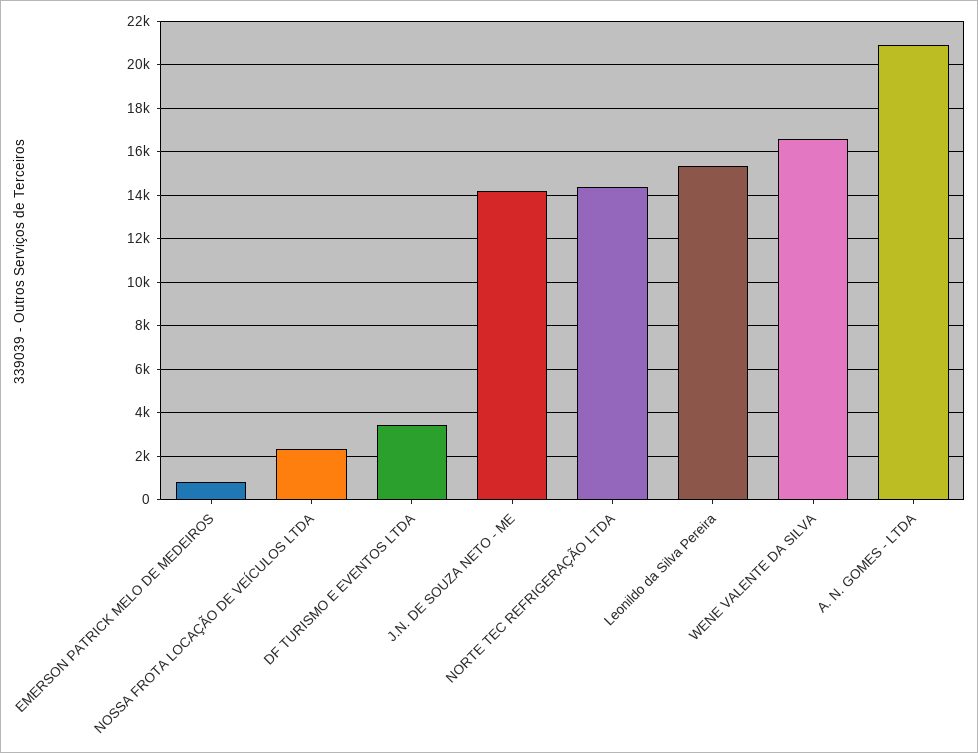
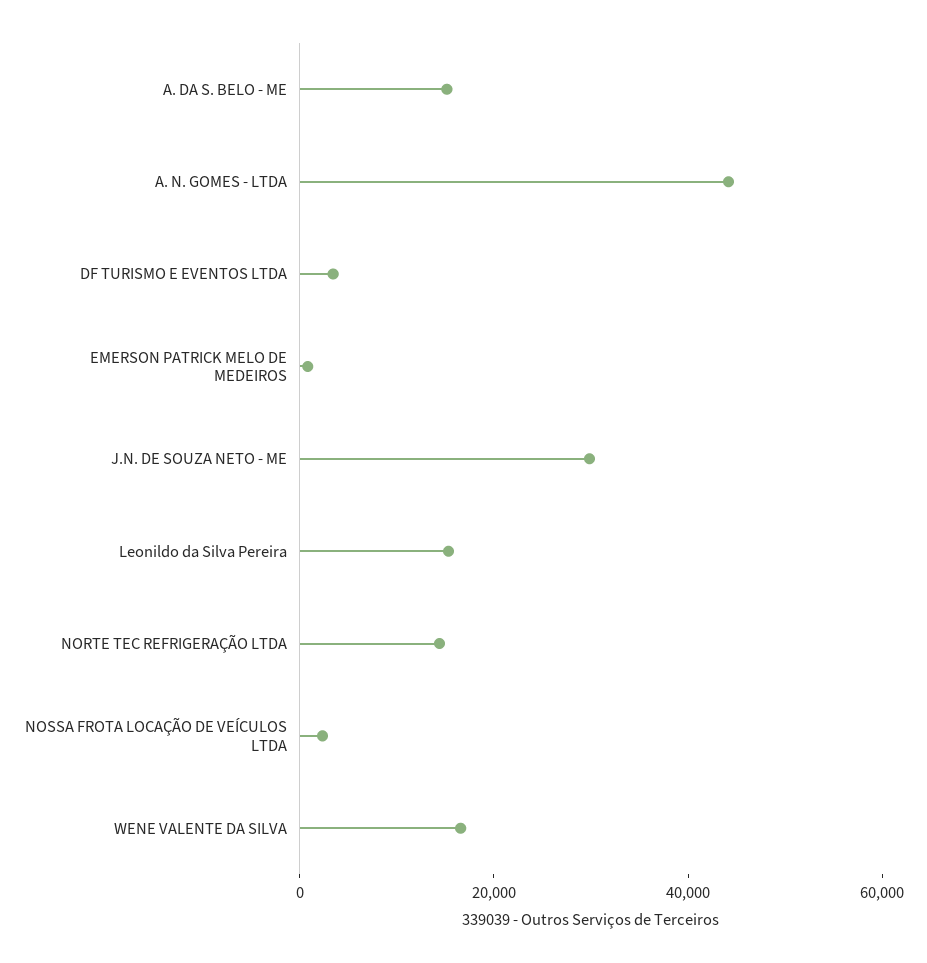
J.N. DE SOUZA NETO - ME: 14000 -> 30000
A. N. GOMES - LTDA: 21000 -> 45000
A. DA S. BELO - ME: none -> 15000

